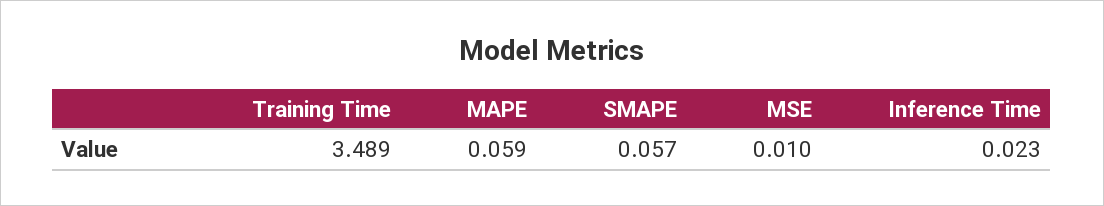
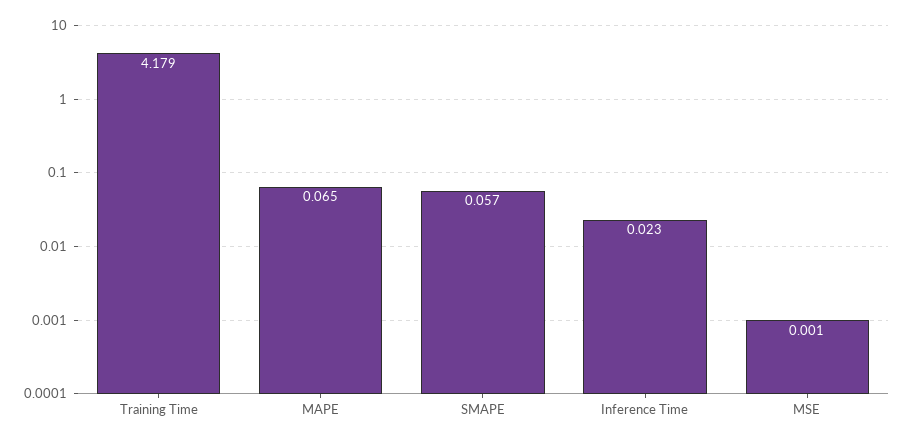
Training Time: 3.489 -> 4.179
MAPE: 0.059 -> 0.065
MSE: 0.01 -> 0.001

